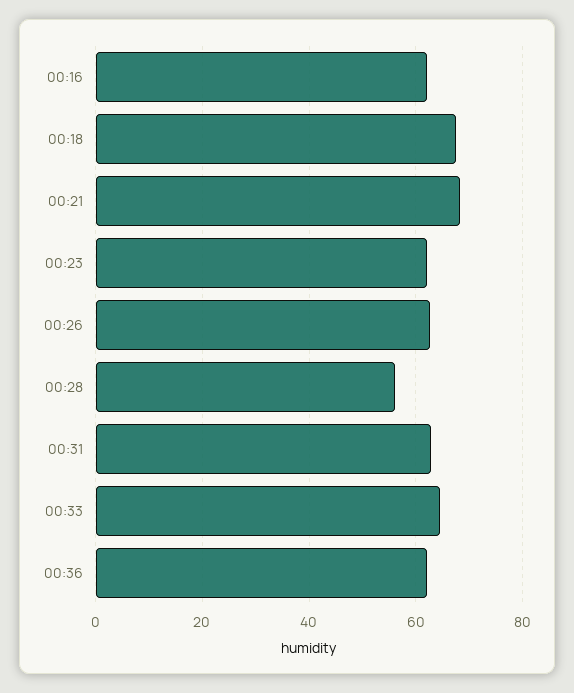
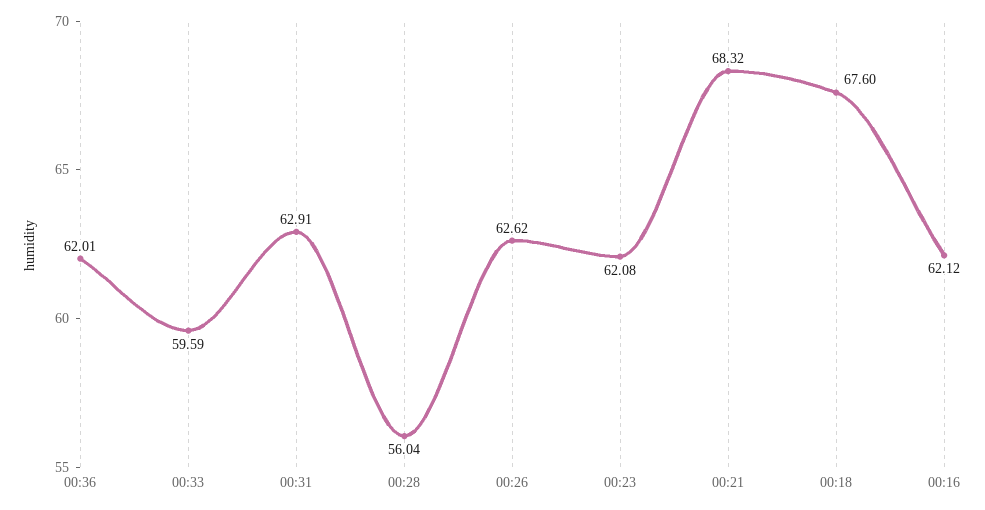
00:33: 64 -> 59.59

